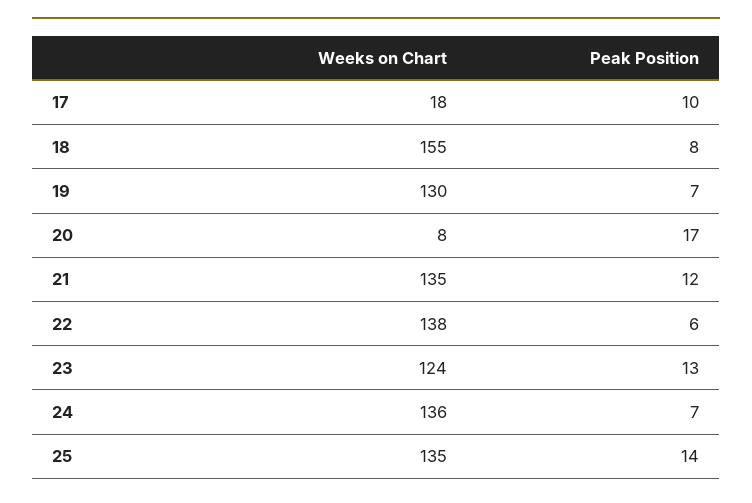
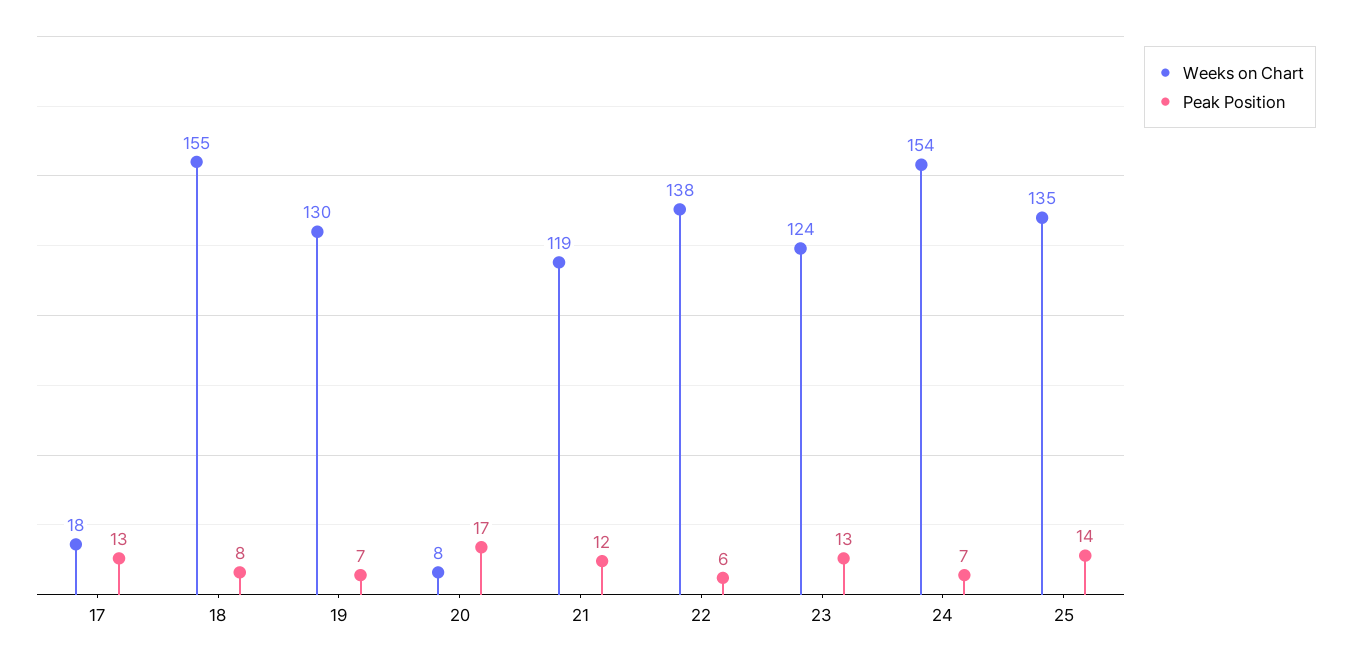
Peak Position, 17: 10 -> 13
Weeks on Chart, 21: 135 -> 119
Weeks on Chart, 24: 136 -> 154

